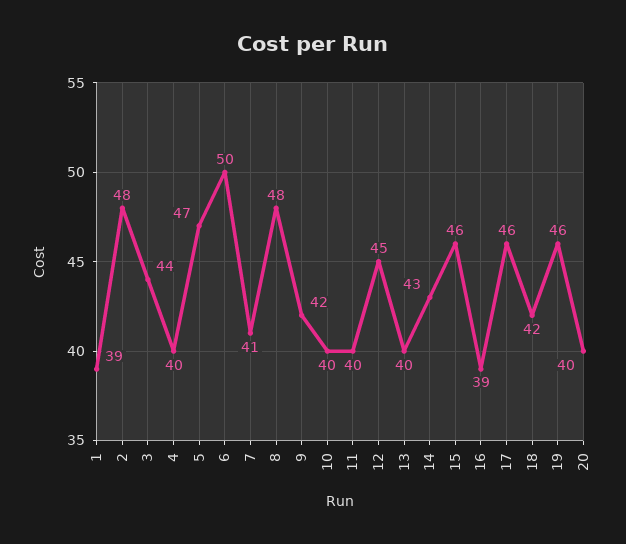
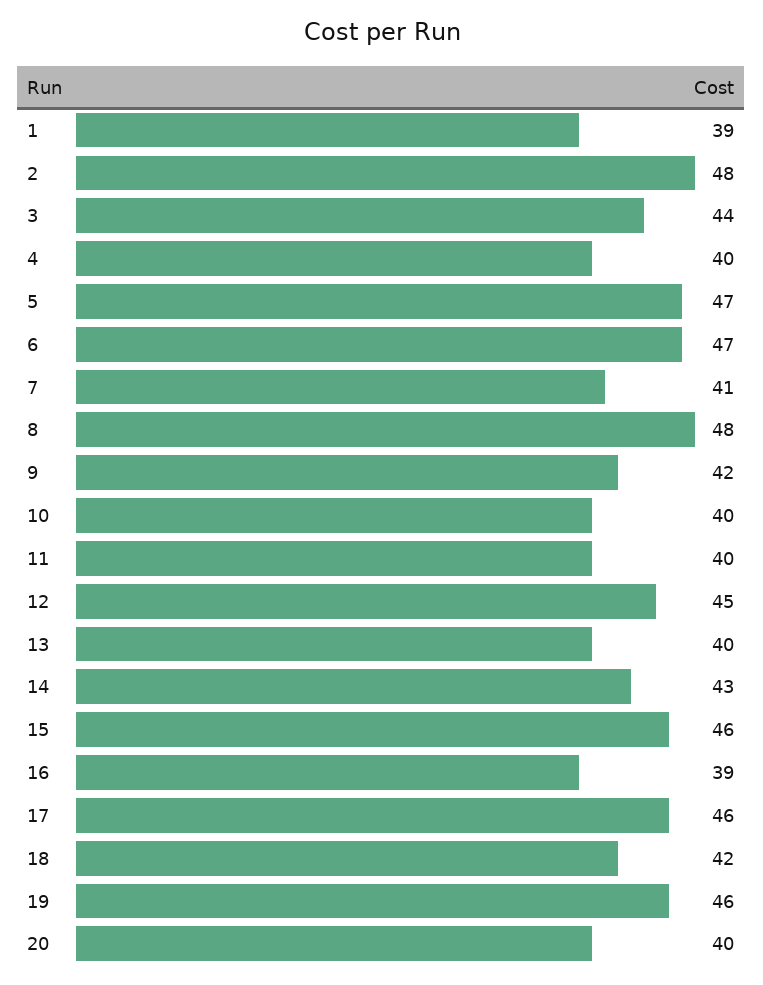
6: 50 -> 47

